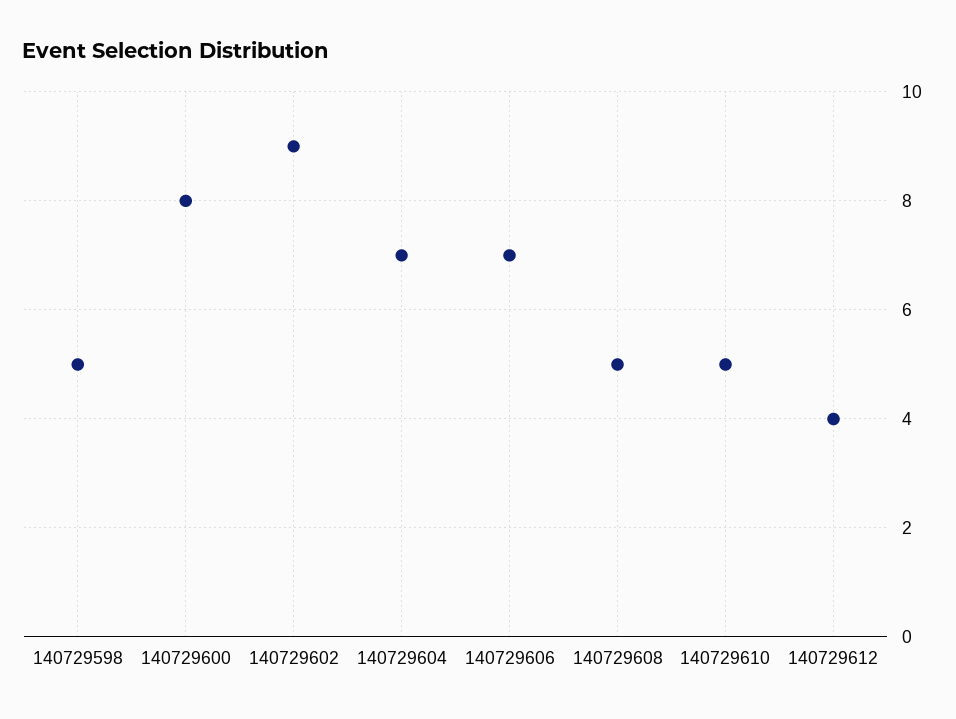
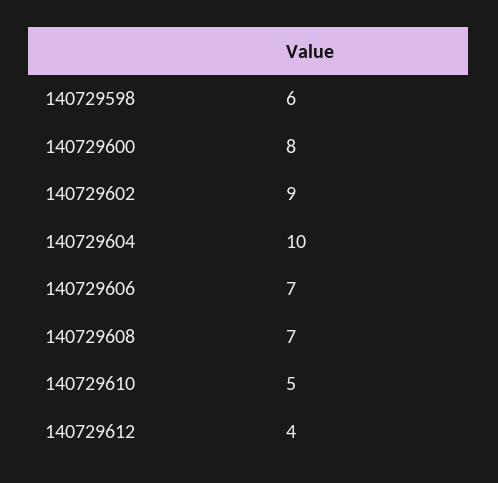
140729598: 5 -> 6
140729604: 7 -> 10
140729608: 5 -> 7

